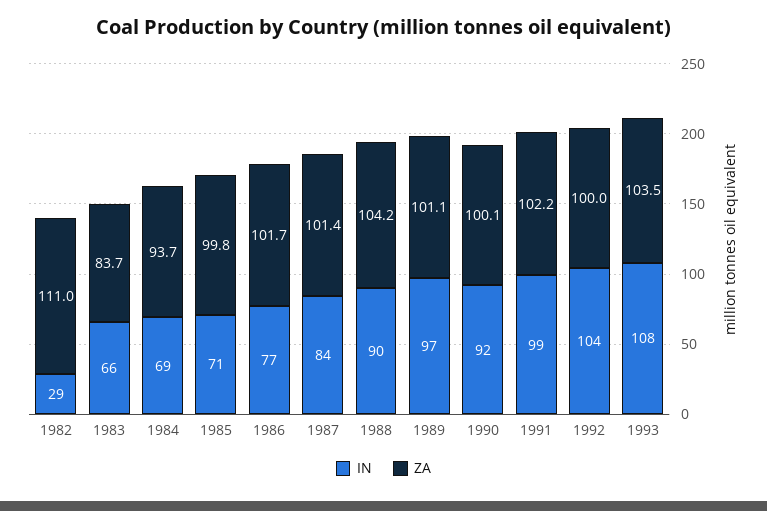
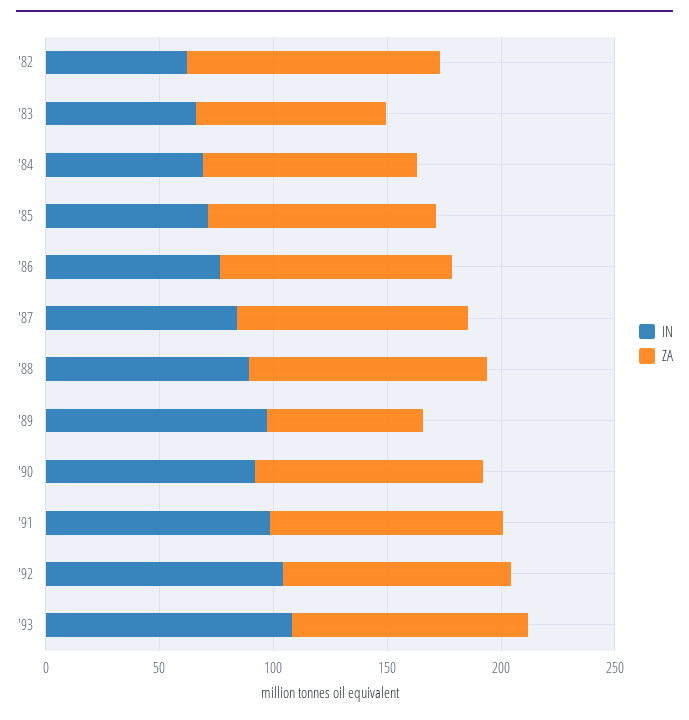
IN, 1982: 29 -> 60
ZA, 1989: 101.1 -> 70

